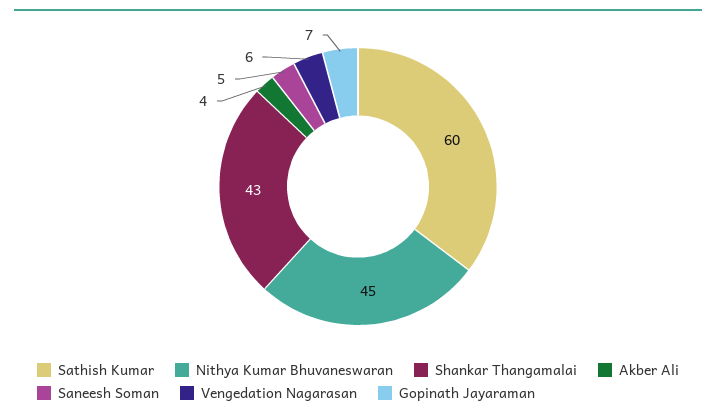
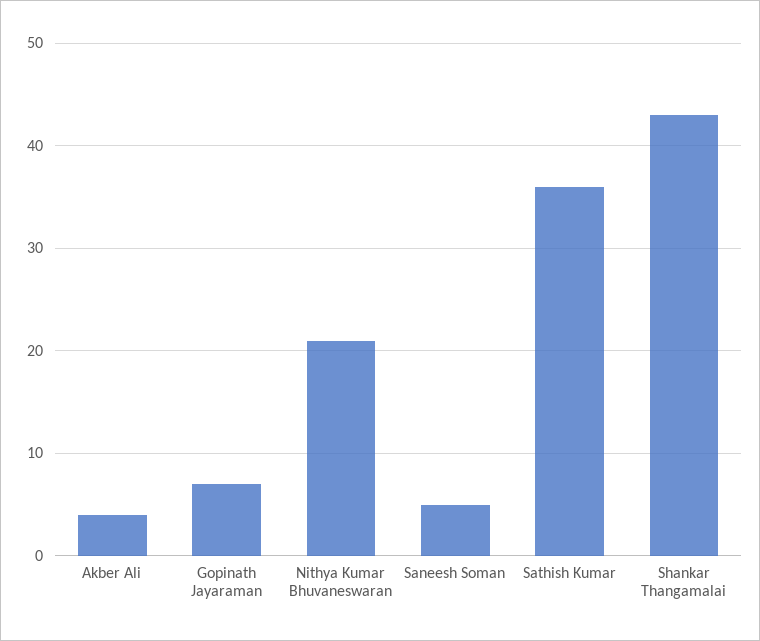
Sathish Kumar: 60 -> 36
Nithya Kumar Bhuvaneswaran: 45 -> 21
Vengedation Nagarasan: 6 -> none

